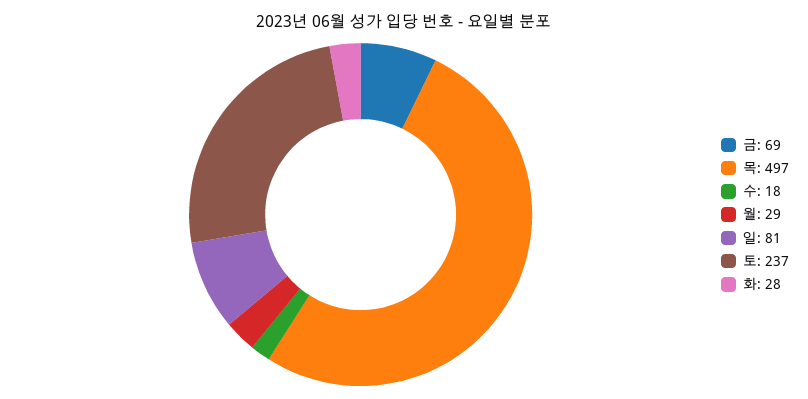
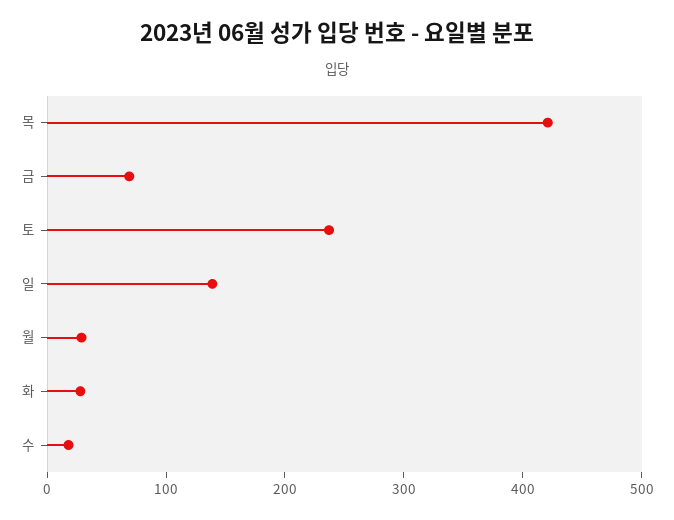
목: 497 -> 420
일: 81 -> 140

